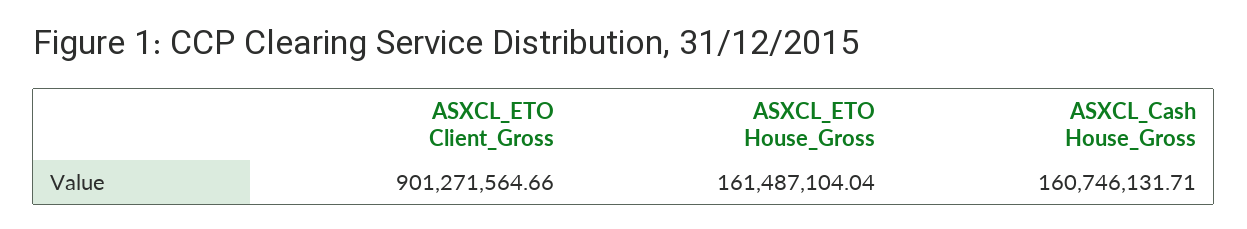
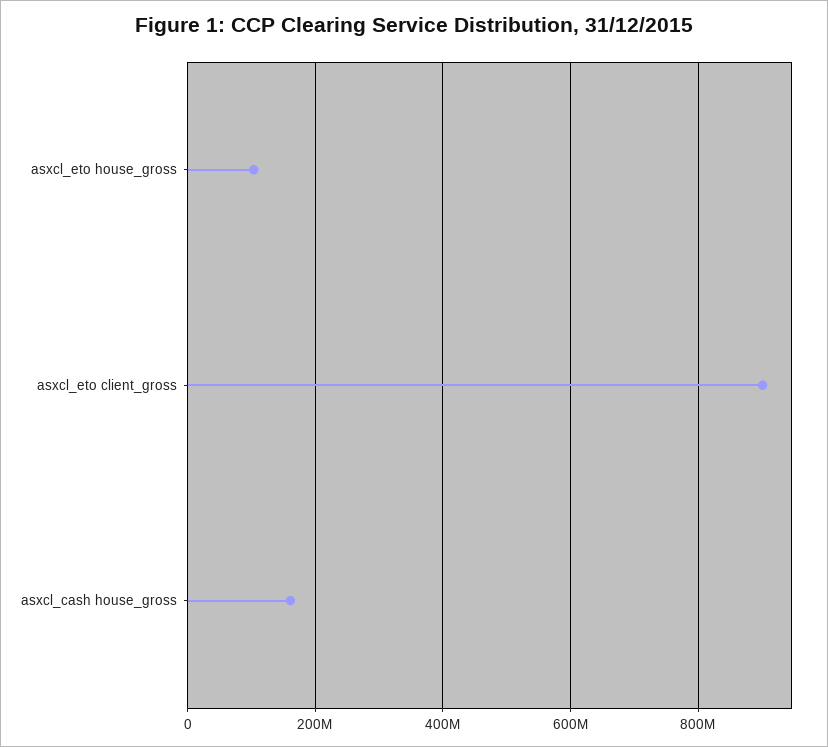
ASXCL_ETO House_Gross: 161487104.04 -> 100000000

